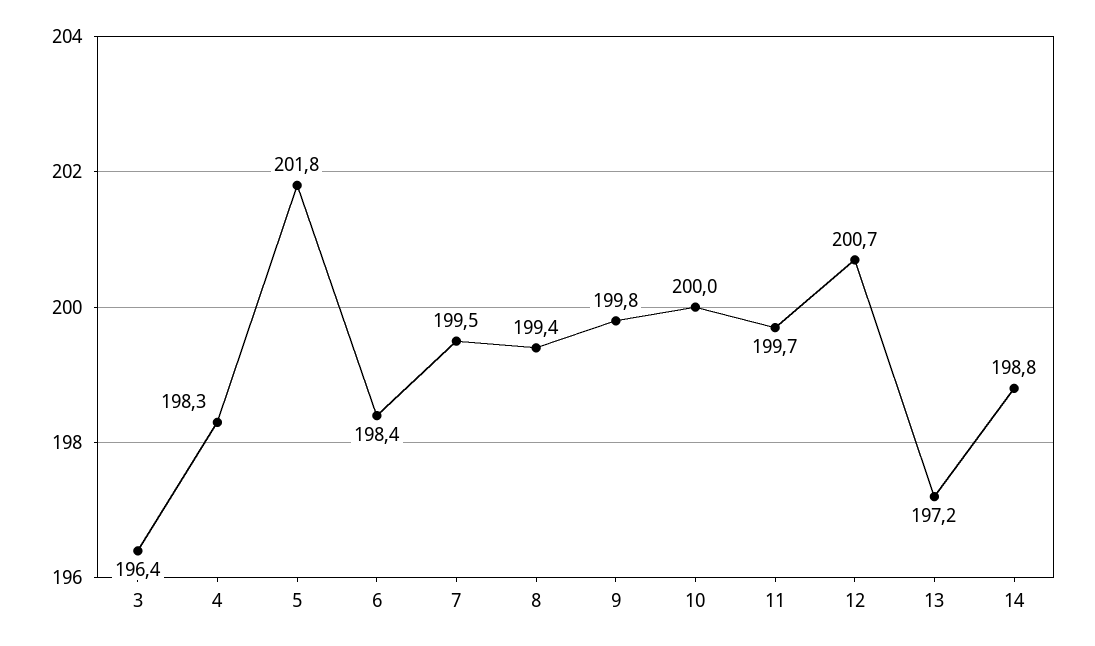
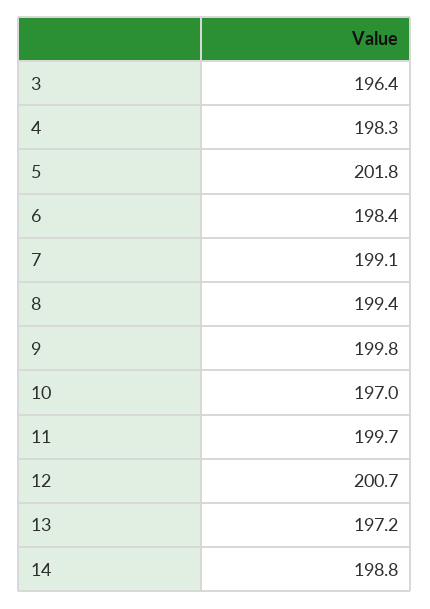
7: 199.5 -> 199.1
10: 200 -> 197

